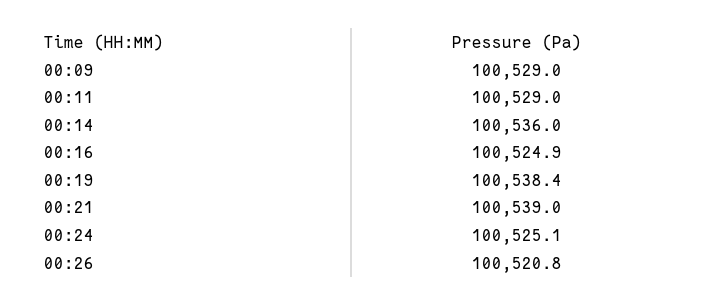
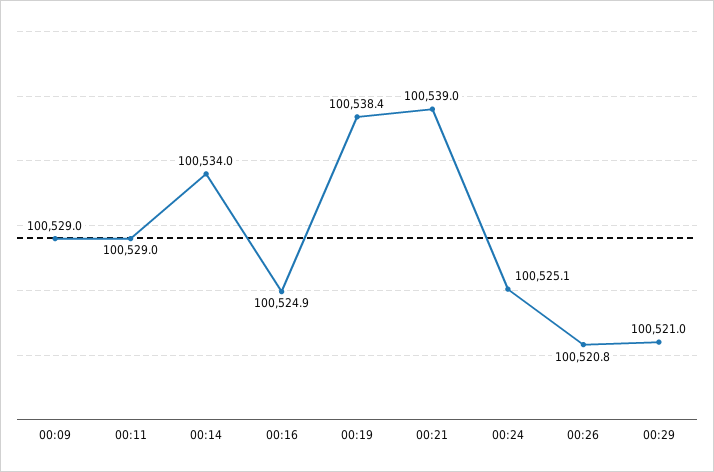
00:14: 100536 -> 100534
00:29: none -> 100521

